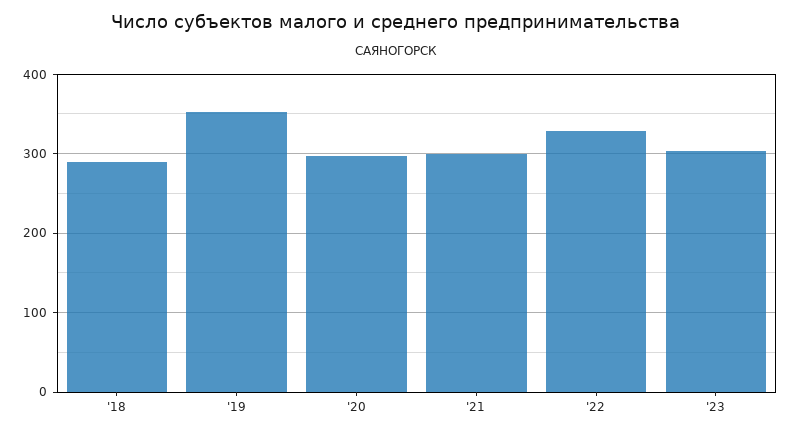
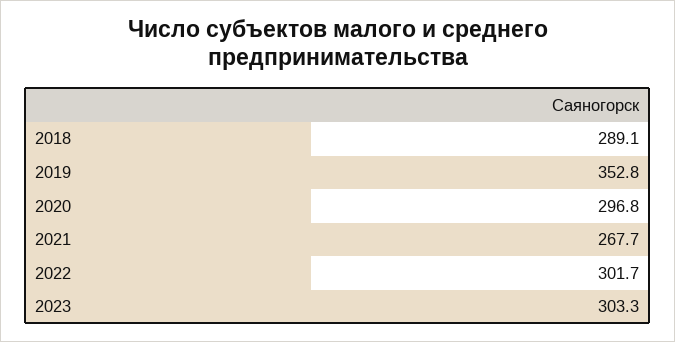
'21: 300 -> 267.7
'22: 330 -> 301.7

